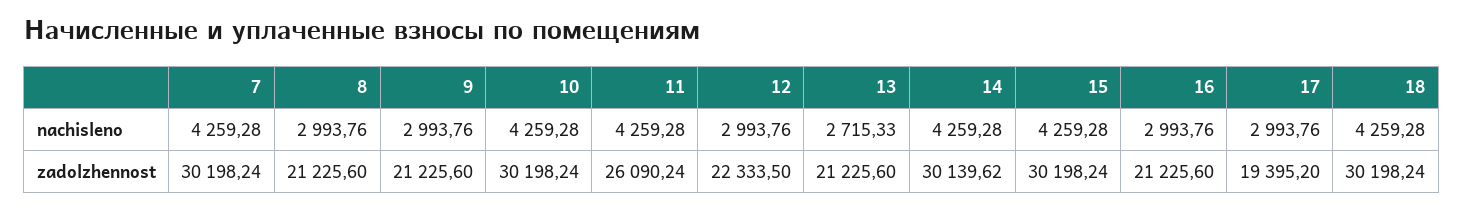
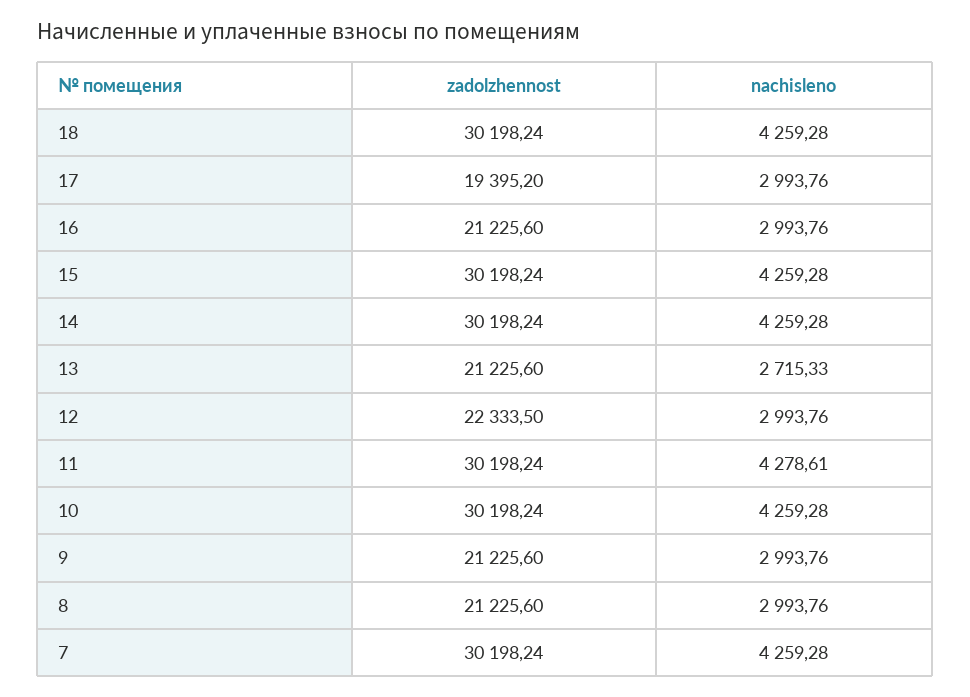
11, nachisleno: 4259.28 -> 4278.61
11, zadolzhennost: 26090.24 -> 30198.24
14, zadolzhennost: 30139.62 -> 30198.24

